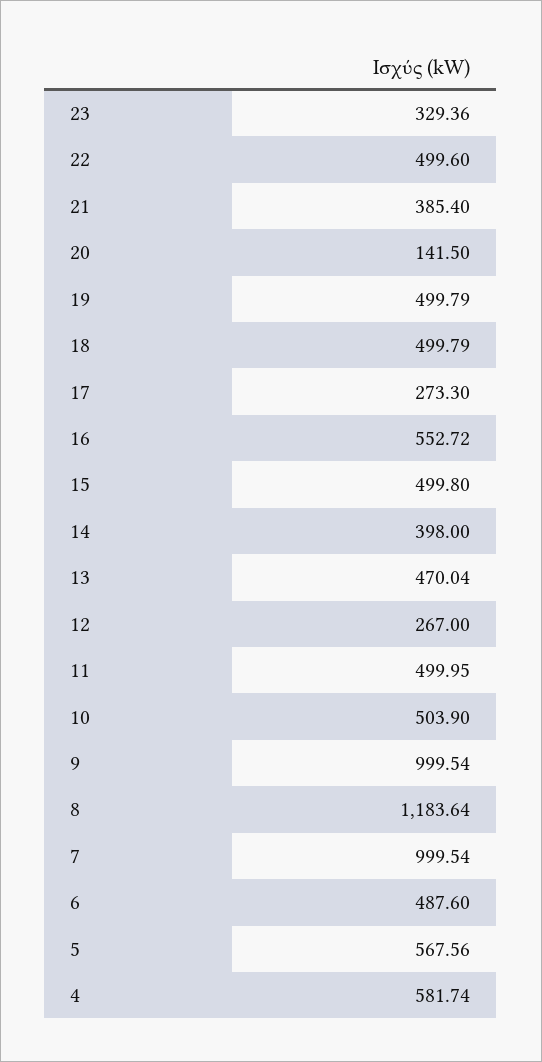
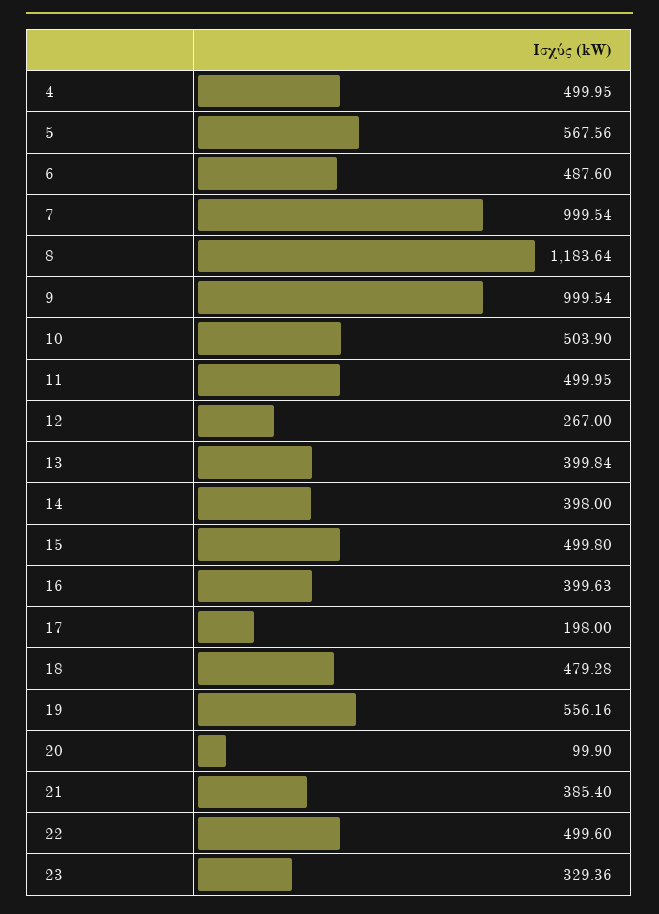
20: 141.5 -> 99.9
19: 499.79 -> 556.16
18: 499.79 -> 479.28
17: 273.3 -> 198
16: 552.72 -> 399.63
13: 470.04 -> 399.84
4: 581.74 -> 499.95

